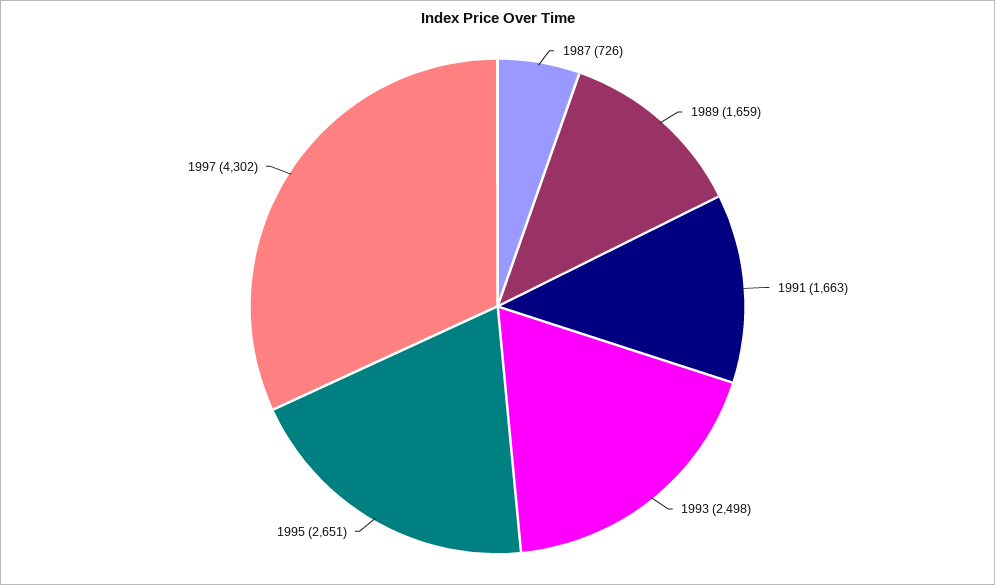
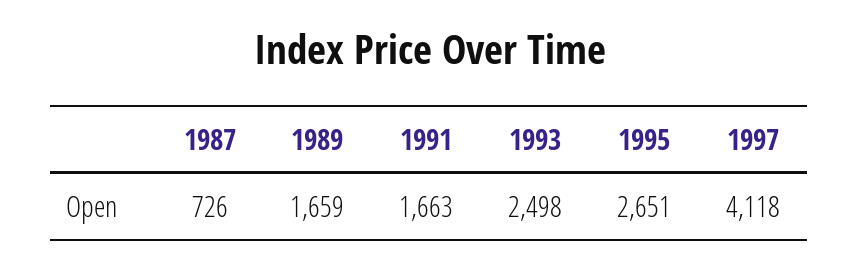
1997: 4302 -> 4118

